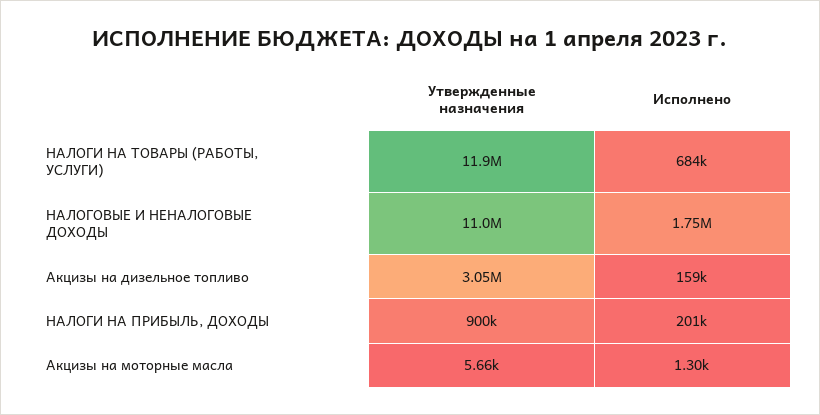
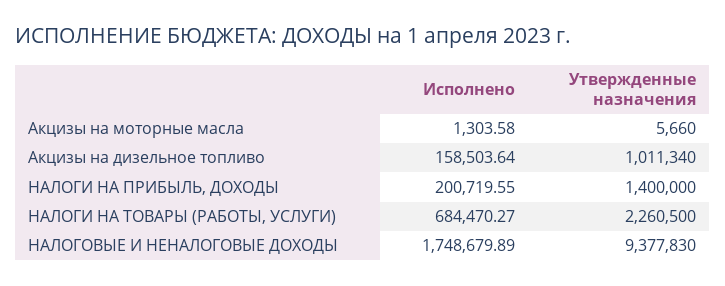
Утвержденные назначения, НАЛОГИ НА ТОВАРЫ (РАБОТЫ, УСЛУГИ): 11900000 -> 2260500
Утвержденные назначения, НАЛОГОВЫЕ И НЕНАЛОГОВЫЕ ДОХОДЫ: 11000000 -> 9377830
Утвержденные назначения, Акцизы на дизельное топливо: 3050000 -> 1011340
Утвержденные назначения, НАЛОГИ НА ПРИБЫЛЬ, ДОХОДЫ: 900000 -> 1400000

